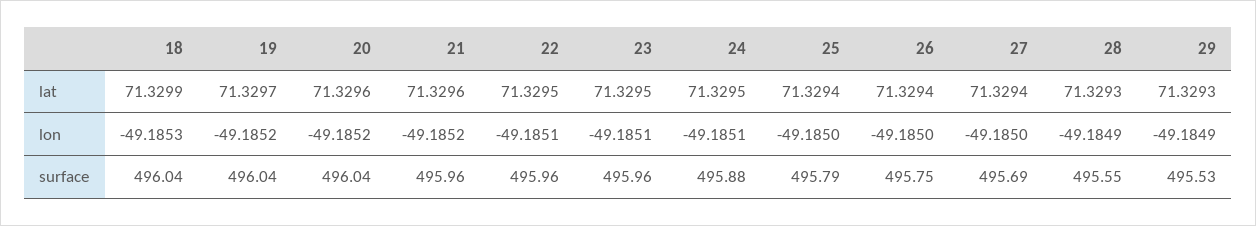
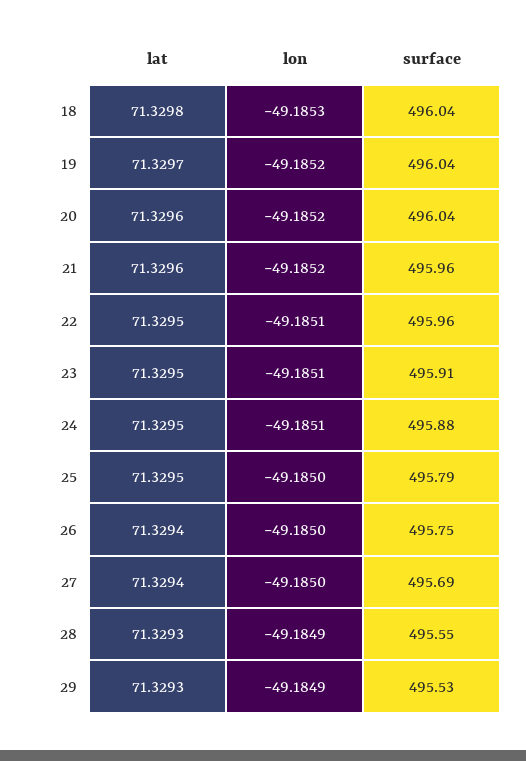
18, lat: 71.3299 -> 71.3298
25, lat: 71.3294 -> 71.3295
23, surface: 495.96 -> 495.91

